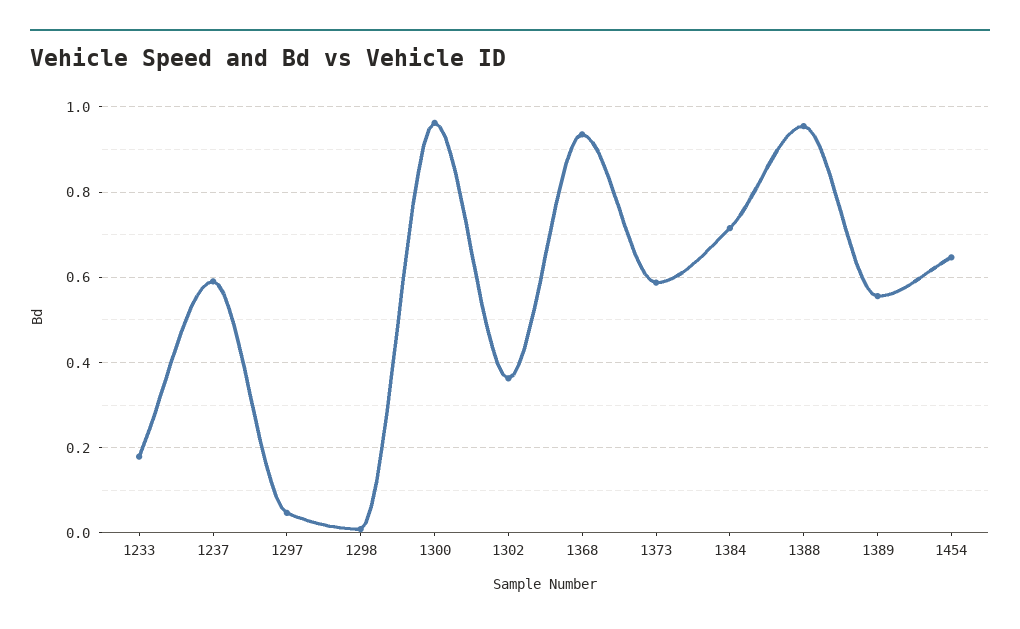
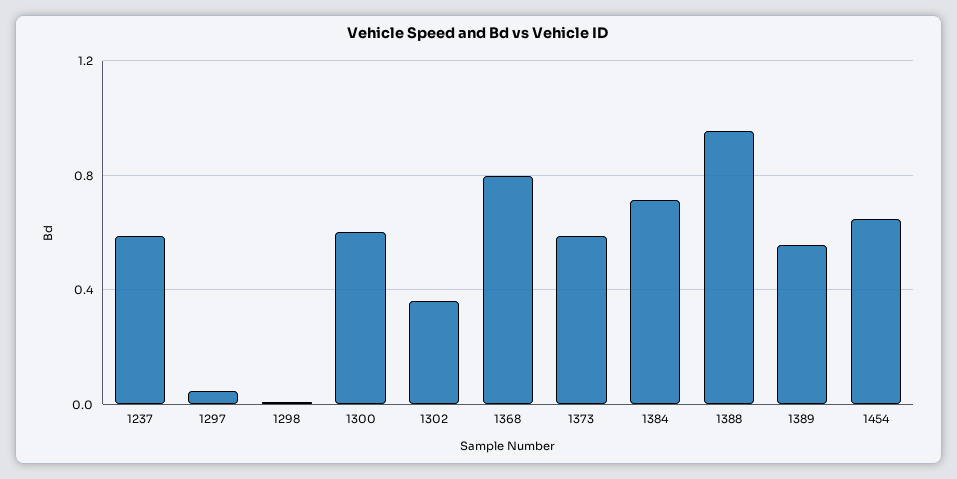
1233: 0.18 -> none
1300: 0.96 -> 0.6
1368: 0.94 -> 0.8

